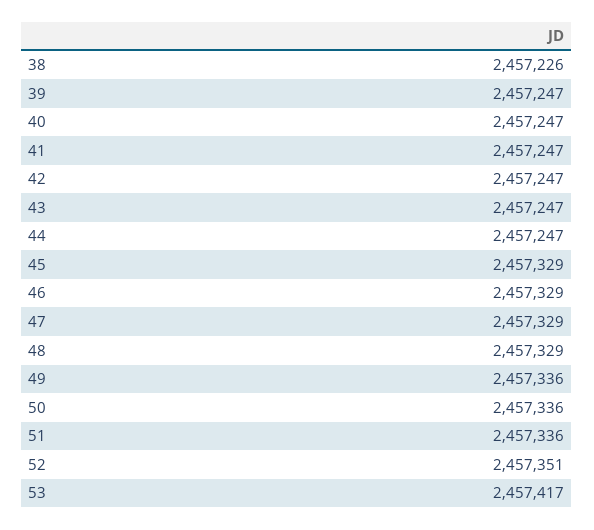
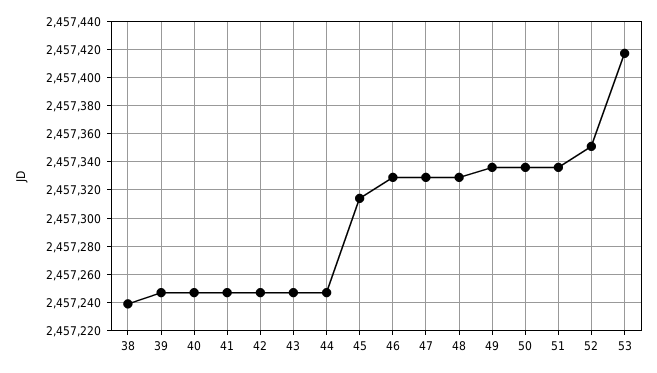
38: 2457226 -> 2457240
45: 2457329 -> 2457315

